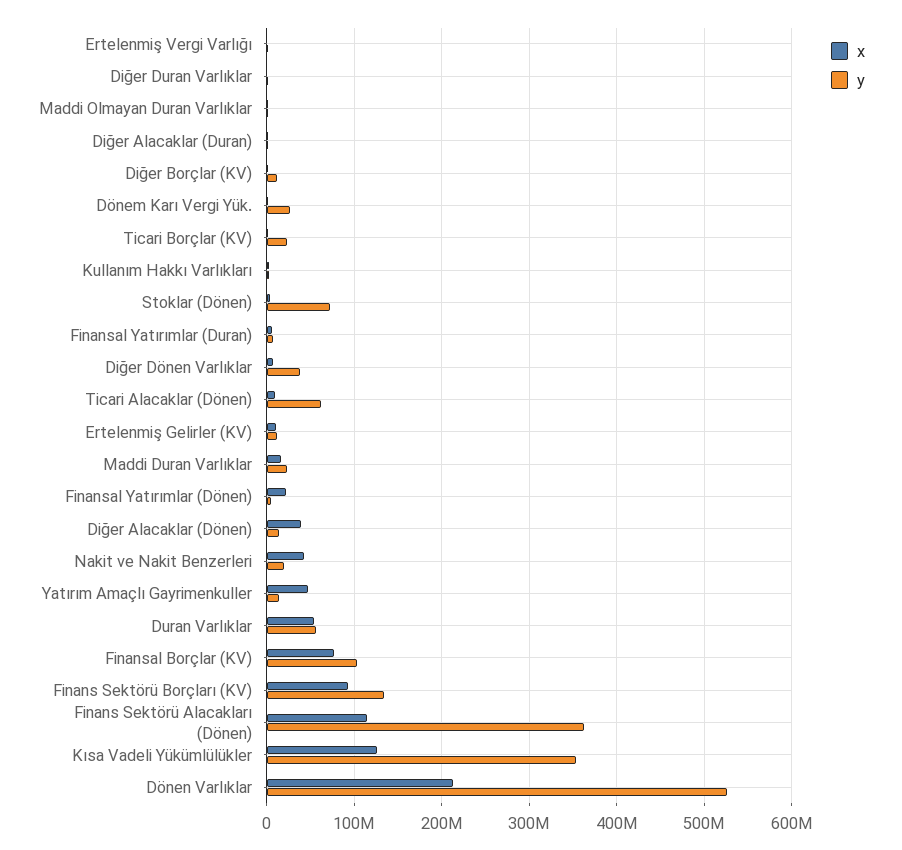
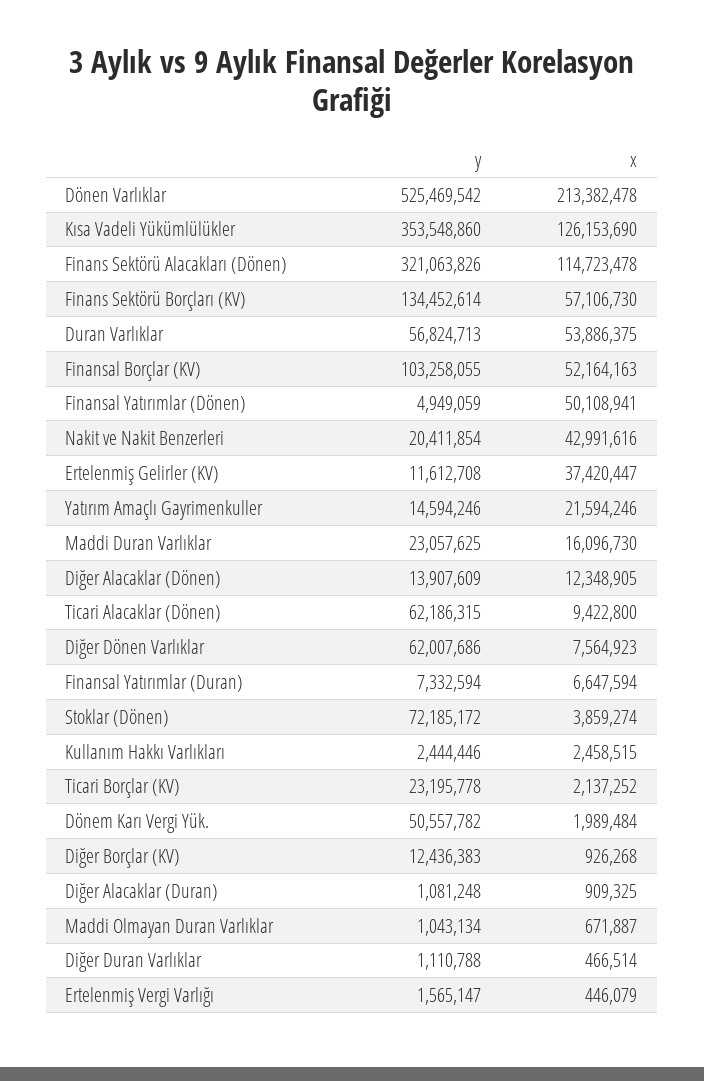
y, Dönem Karı Vergi Yük.: 30000000 -> 50557782
y, Diğer Dönen Varlıklar: 40000000 -> 62007686
x, Ertelenmiş Gelirler (KV): 10000000 -> 37420447
x, Finansal Yatırımlar (Dönen): 20000000 -> 50108941
x, Diğer Alacaklar (Dönen): 40000000 -> 12348905
x, Yatırım Amaçlı Gayrimenkuller: 50000000 -> 21594246
x, Finansal Borçlar (KV): 80000000 -> 52164163
x, Finans Sektörü Borçları (KV): 90000000 -> 57106730
y, Finans Sektörü Alacakları (Dönen): 360000000 -> 321063826

